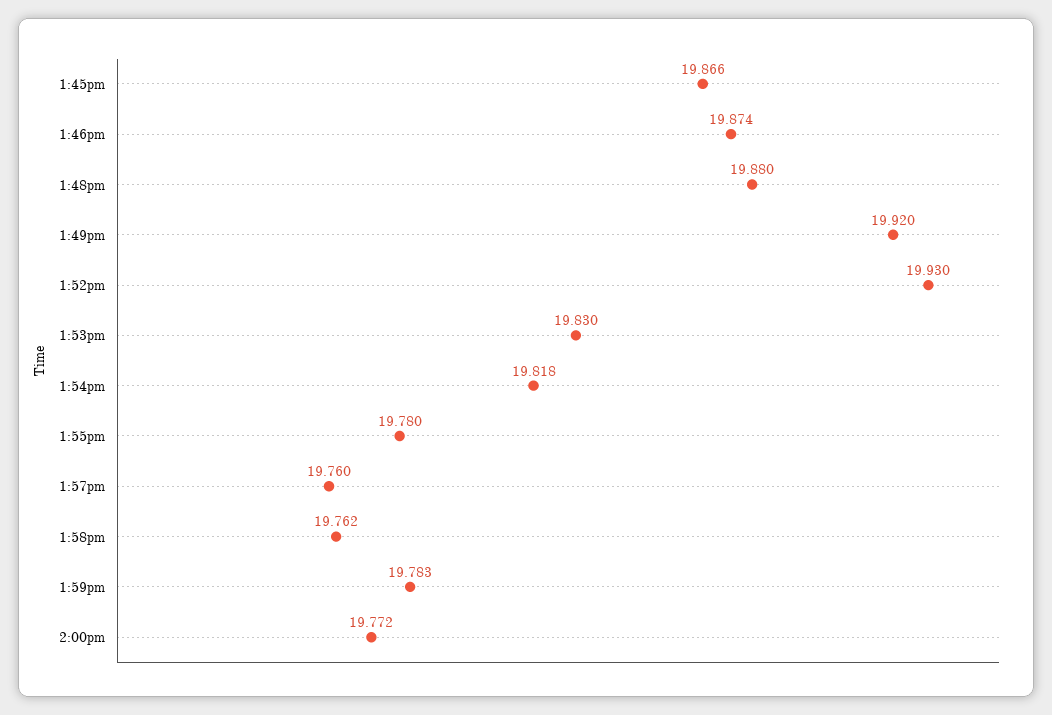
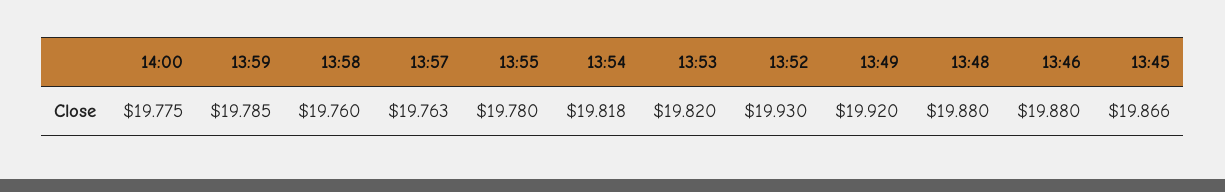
1:46pm: 19.874 -> 19.88
1:53pm: 19.83 -> 19.82
1:57pm: 19.76 -> 19.763
1:58pm: 19.762 -> 19.76
1:59pm: 19.783 -> 19.785
2:00pm: 19.772 -> 19.775

